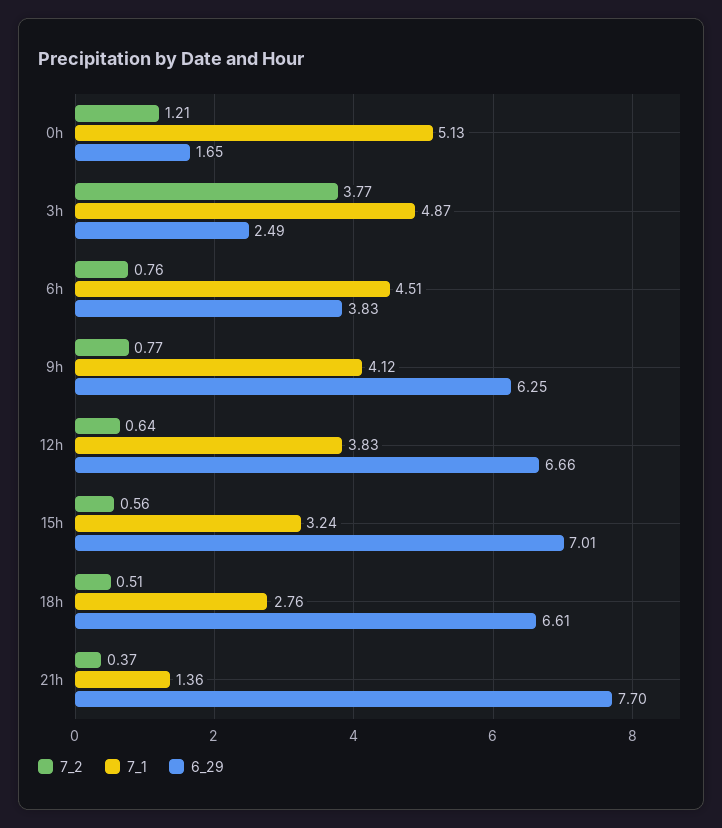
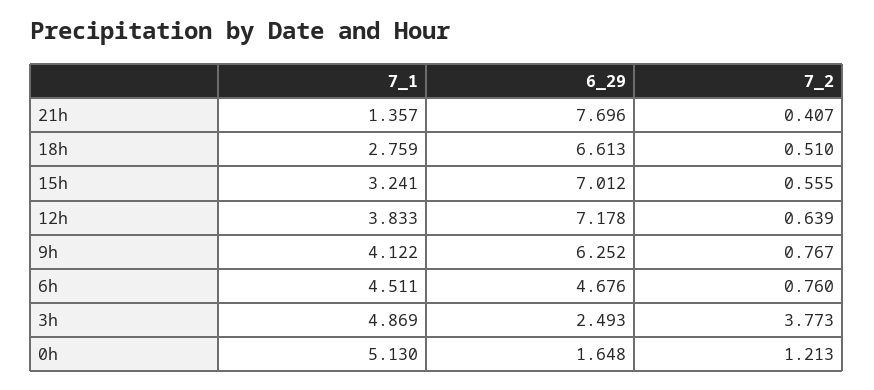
6_29, 6h: 3.83 -> 4.676
6_29, 12h: 6.66 -> 7.178
7_2, 21h: 0.37 -> 0.407

